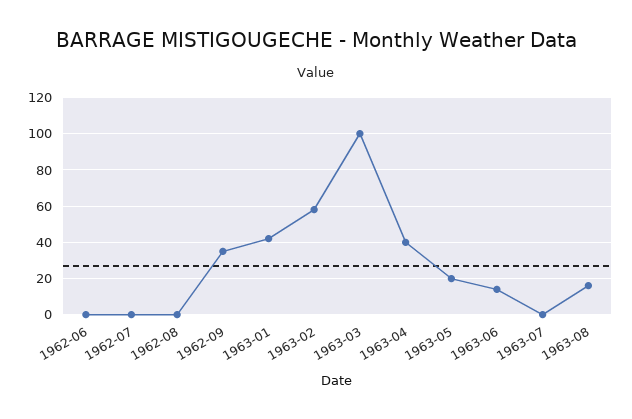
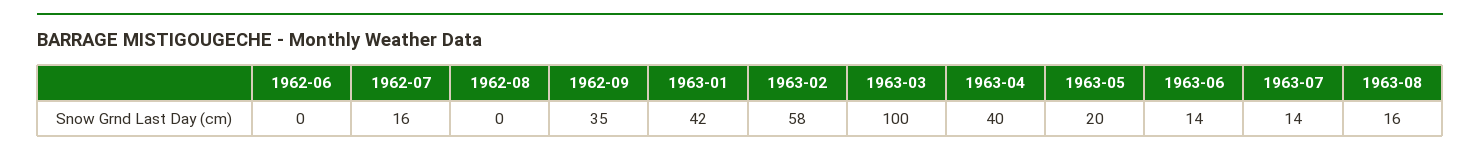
1962-07: 0 -> 16
1963-07: 0 -> 14

